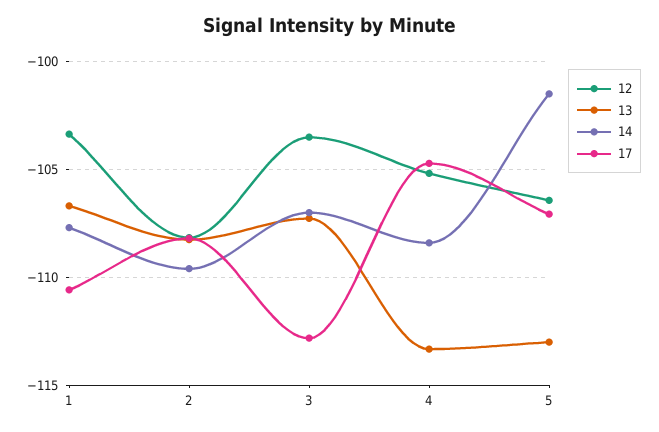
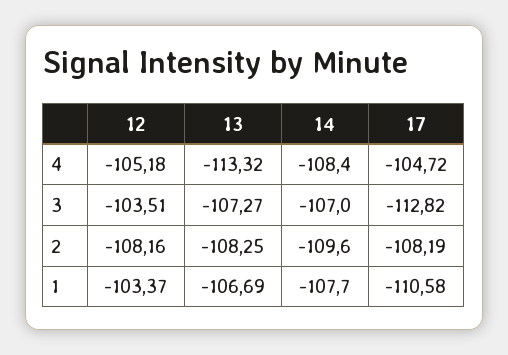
12, 5: -106.5 -> none
13, 5: -113 -> none
14, 5: -101.5 -> none
17, 5: -107 -> none

